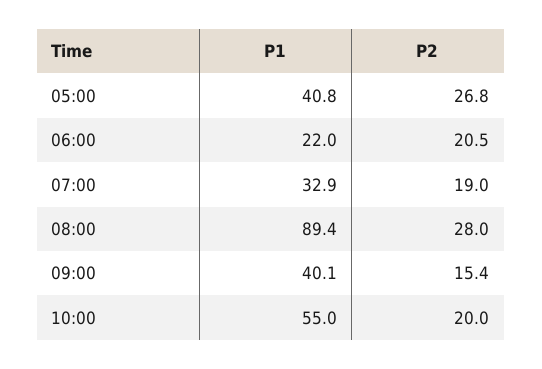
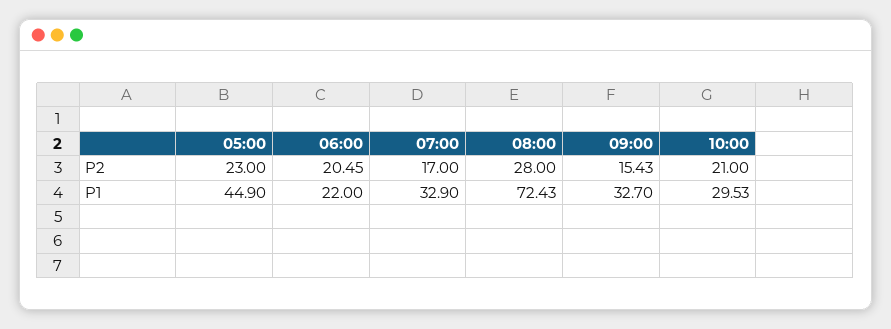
P1, 05:00: 40.8 -> 44.9
P2, 05:00: 26.8 -> 23
P2, 07:00: 19 -> 17
P1, 08:00: 89.4 -> 72.43
P1, 09:00: 40.1 -> 32.7
P1, 10:00: 55 -> 29.53
P2, 10:00: 20 -> 21

